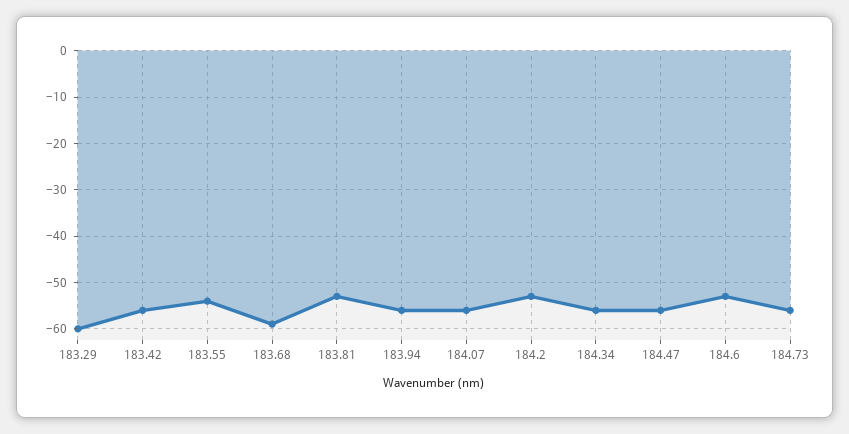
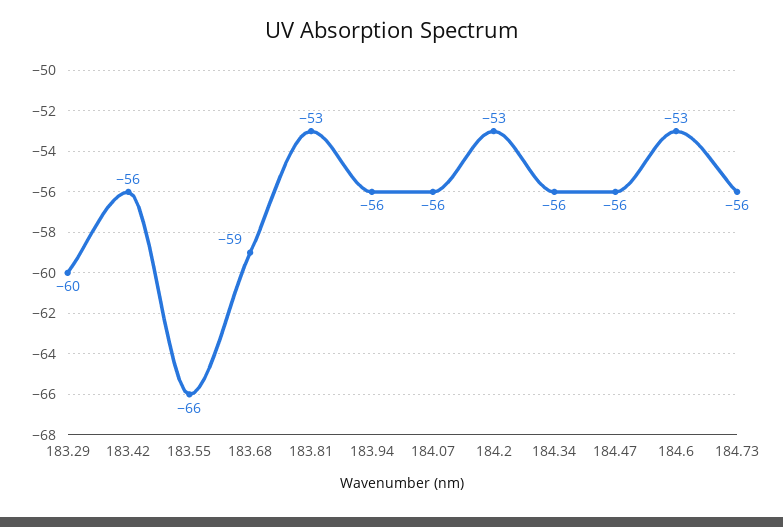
183.55: -55 -> -66

